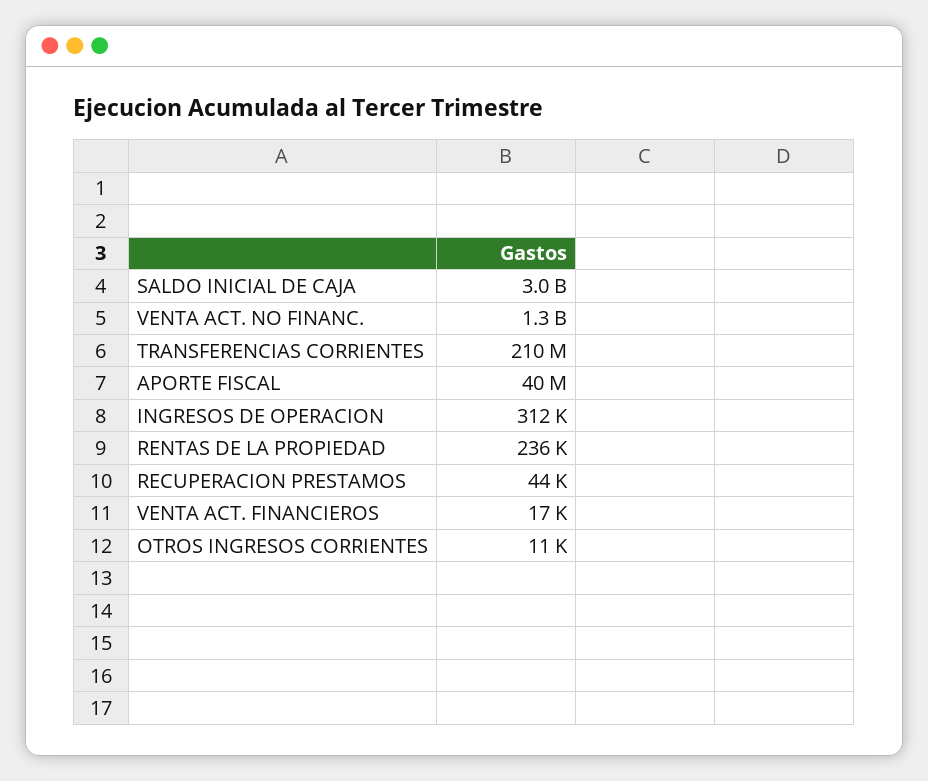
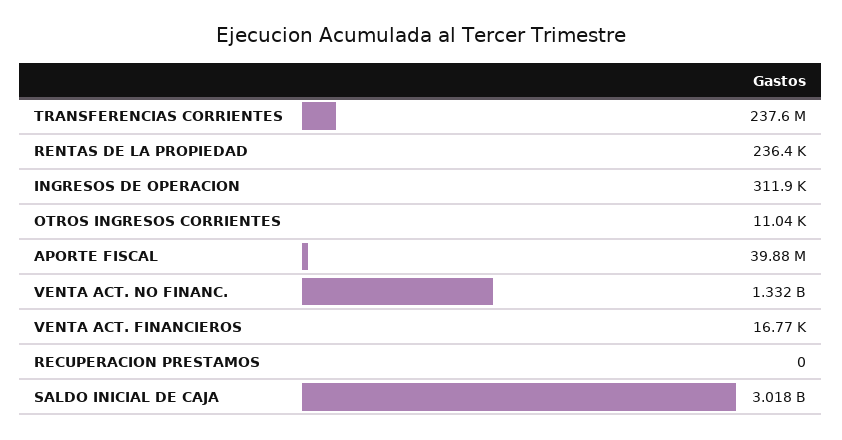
TRANSFERENCIAS CORRIENTES: 210000000 -> 237600000
RECUPERACION PRESTAMOS: 44000 -> 0

